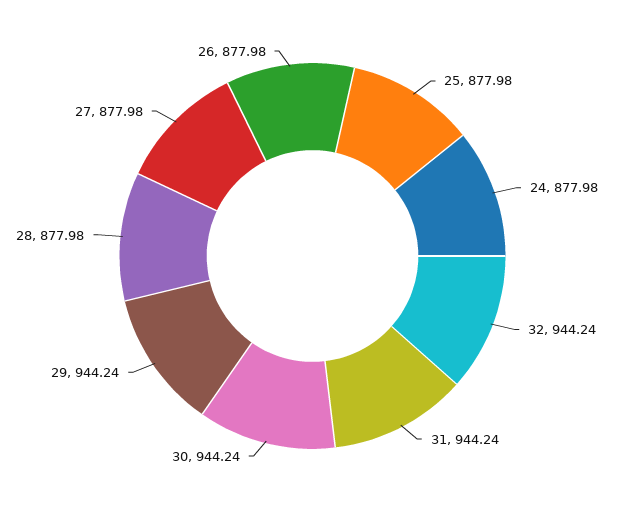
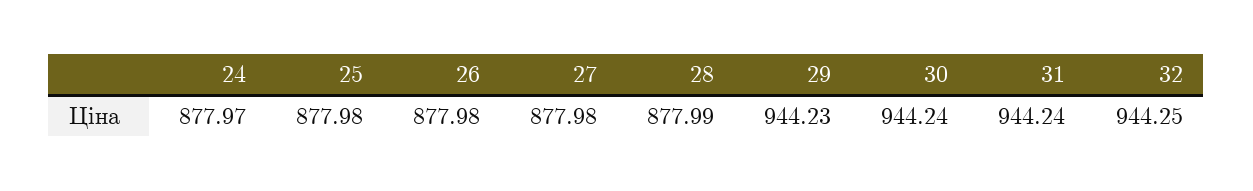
24: 877.98 -> 877.97
32: 944.24 -> 944.25
29: 944.24 -> 944.23
28: 877.98 -> 877.99

